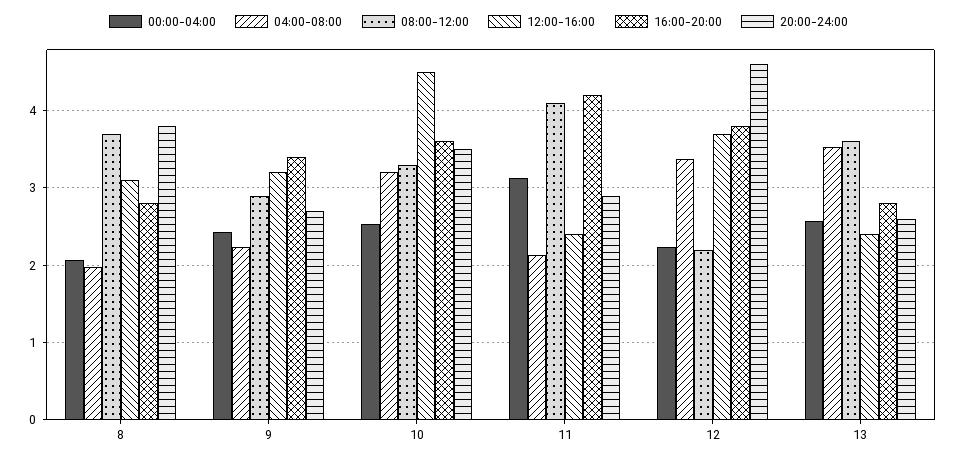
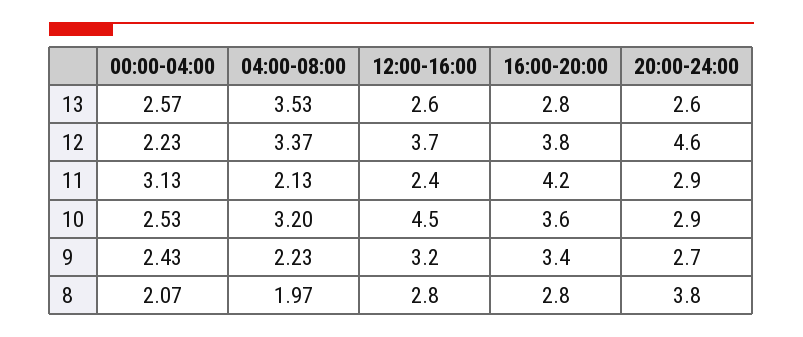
08:00-12:00, 8: 3.7 -> none
12:00-16:00, 8: 3.1 -> 2.8
08:00-12:00, 9: 2.9 -> none
08:00-12:00, 10: 3.3 -> none
20:00-24:00, 10: 3.5 -> 2.9
08:00-12:00, 11: 4.1 -> none
08:00-12:00, 12: 2.2 -> none
08:00-12:00, 13: 3.6 -> none
12:00-16:00, 13: 2.4 -> 2.6

